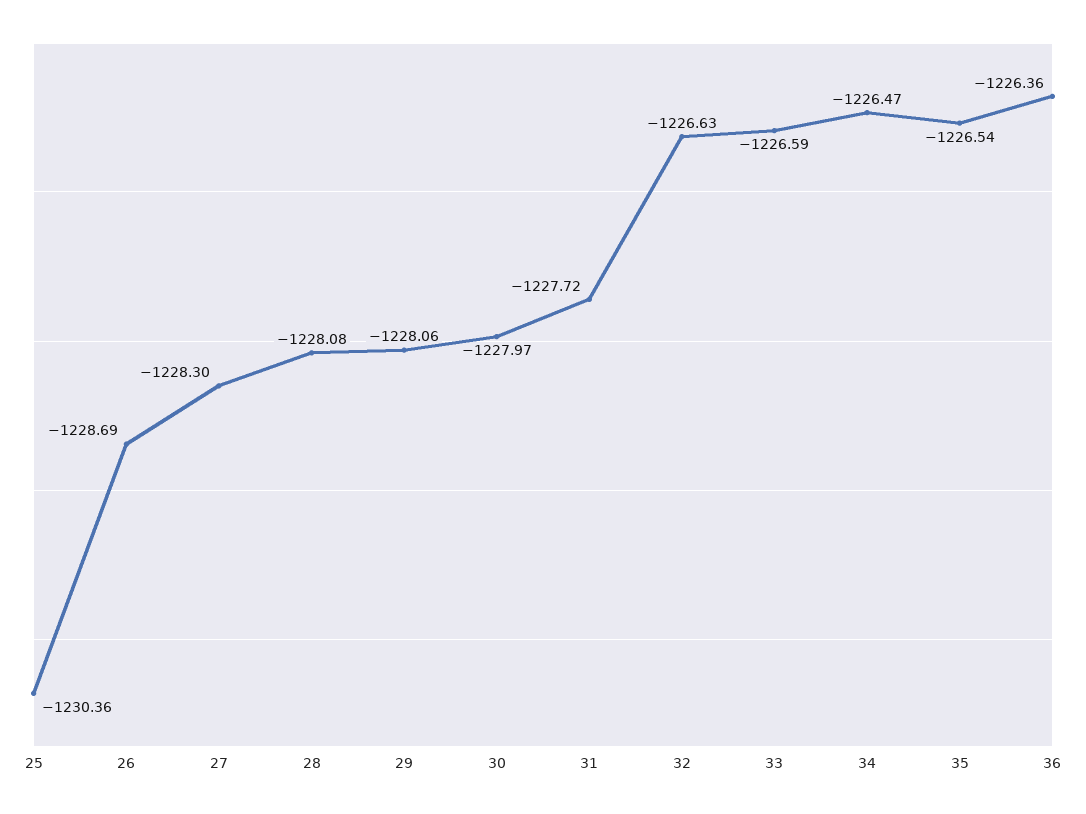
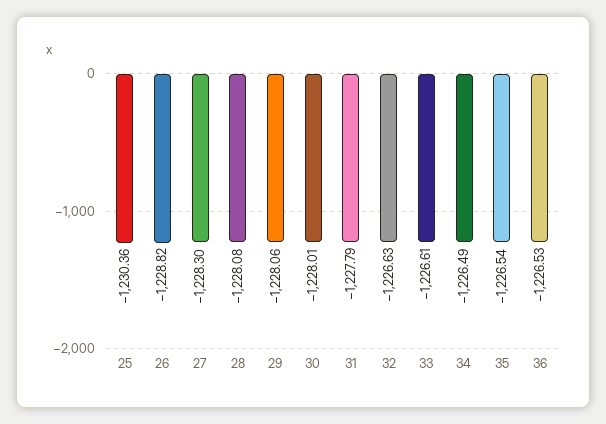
26: -1228.69 -> -1228.82
30: -1227.97 -> -1228.01
31: -1227.72 -> -1227.79
33: -1226.59 -> -1226.61
34: -1226.47 -> -1226.49
36: -1226.36 -> -1226.53

